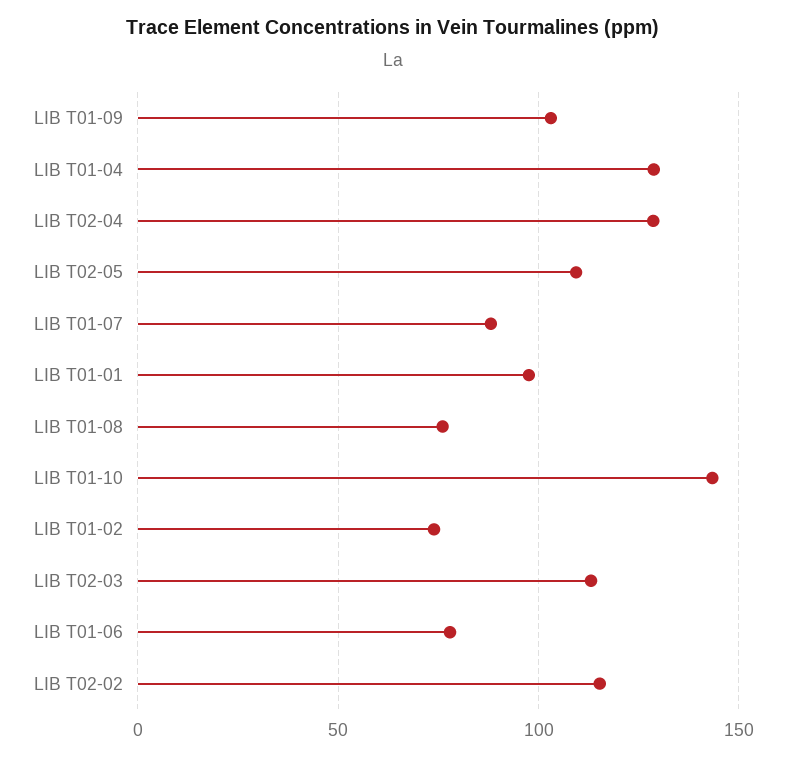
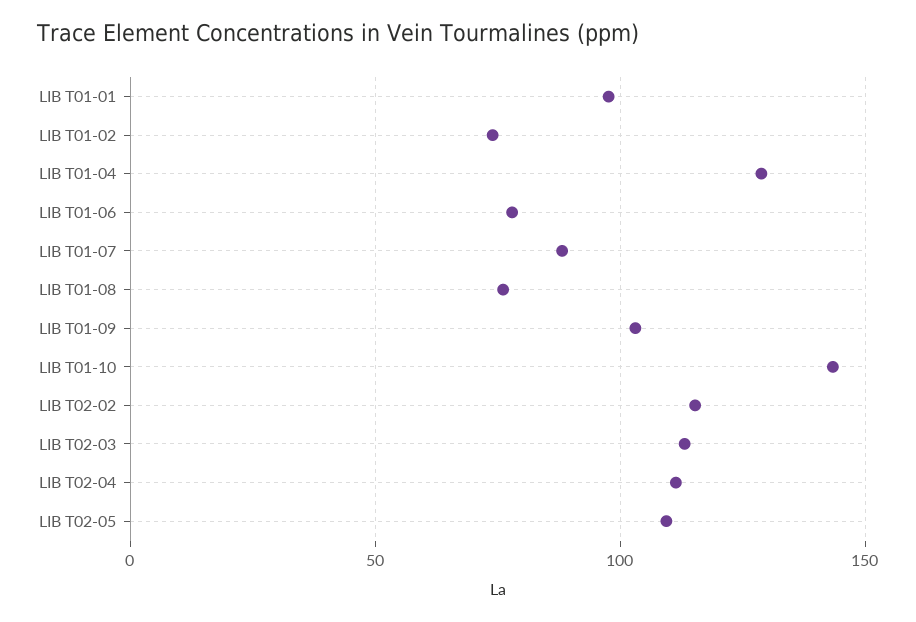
LIB T02-04: 130 -> 110

